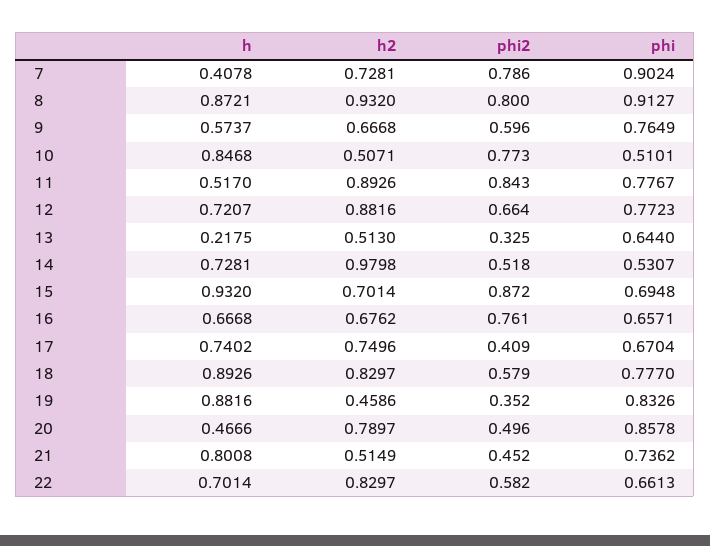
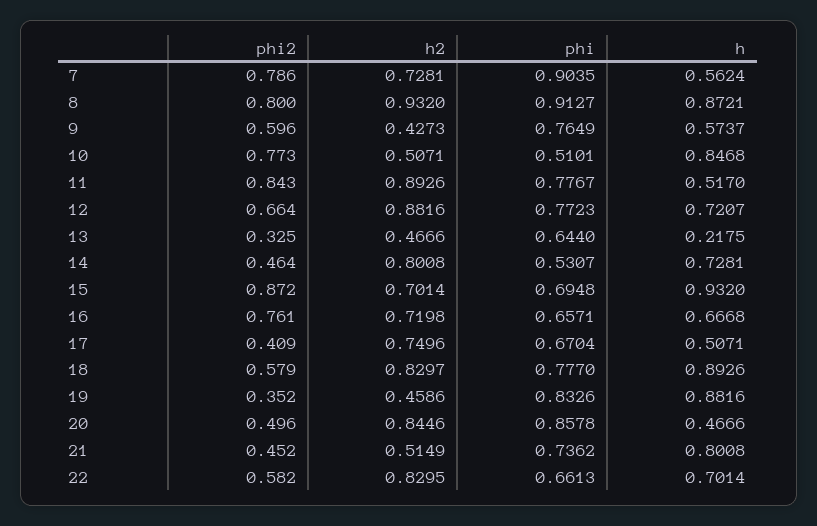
h, 7: 0.4078 -> 0.5624
phi, 7: 0.9024 -> 0.9035
h2, 9: 0.6668 -> 0.4273
h2, 13: 0.513 -> 0.4666
h2, 14: 0.9798 -> 0.8008
phi2, 14: 0.518 -> 0.464
h2, 16: 0.6762 -> 0.7198
h, 17: 0.7402 -> 0.5071
h2, 20: 0.7897 -> 0.8446
h2, 22: 0.8297 -> 0.8295

